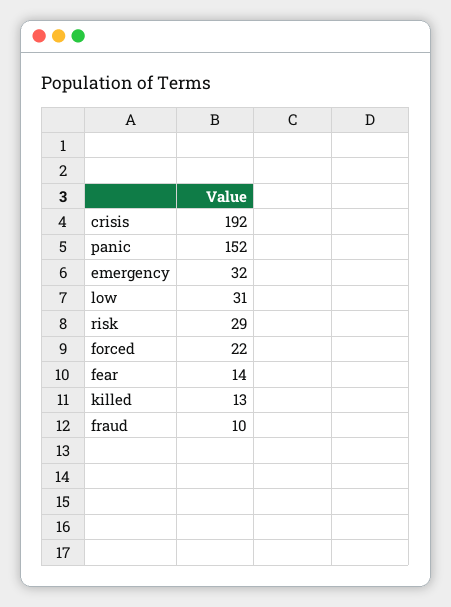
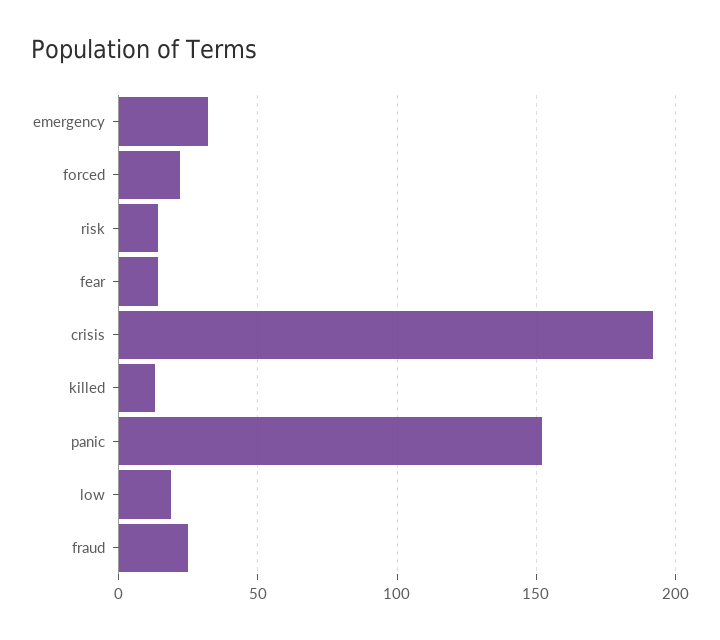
low: 31 -> 20
risk: 29 -> 15
fraud: 10 -> 25

